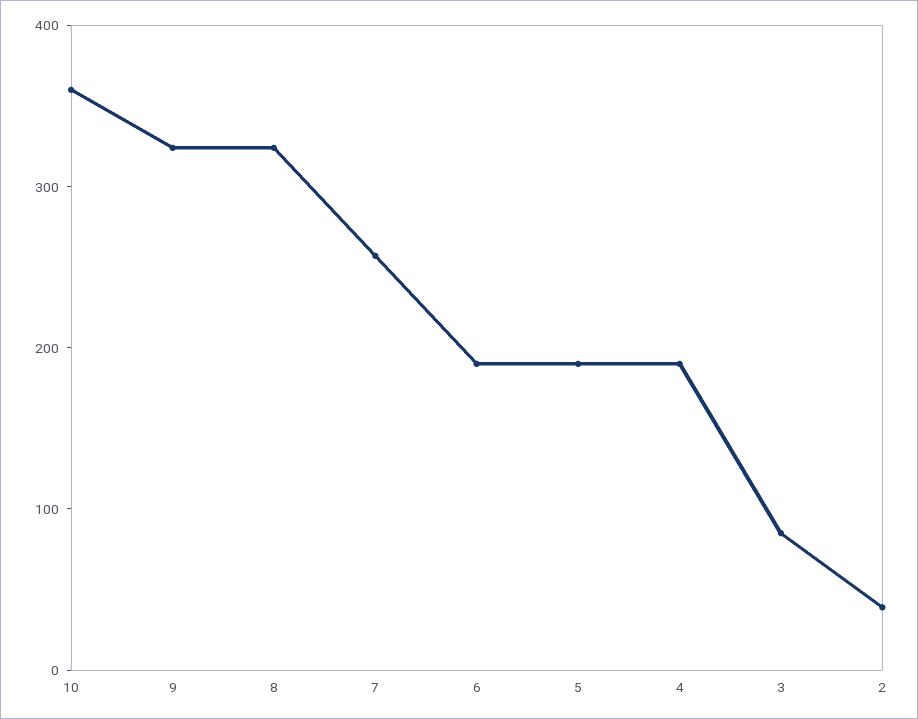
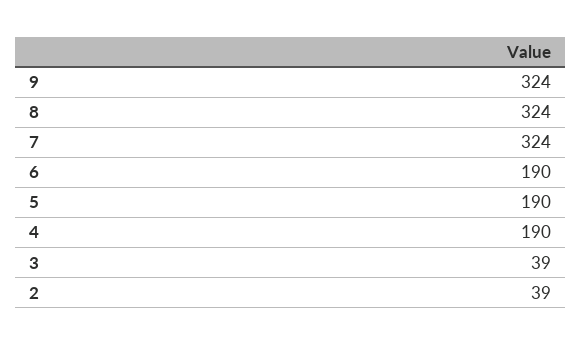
10: 360 -> none
7: 260 -> 324
3: 80 -> 39

